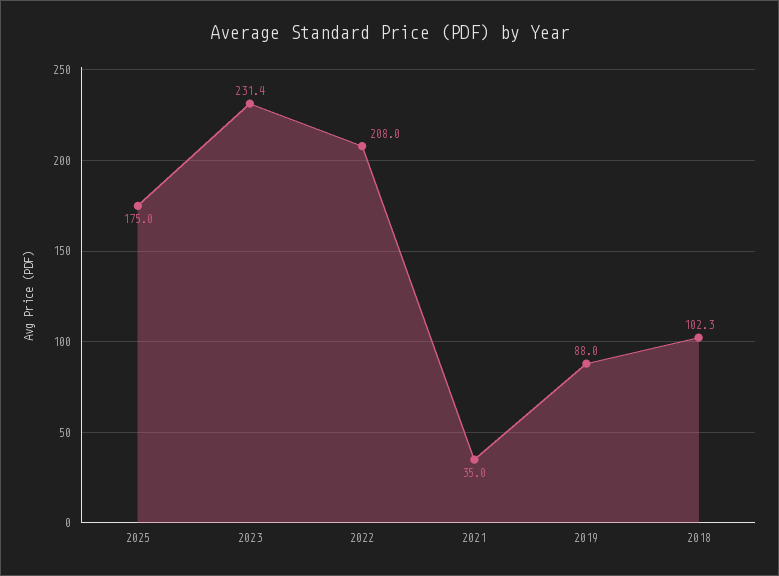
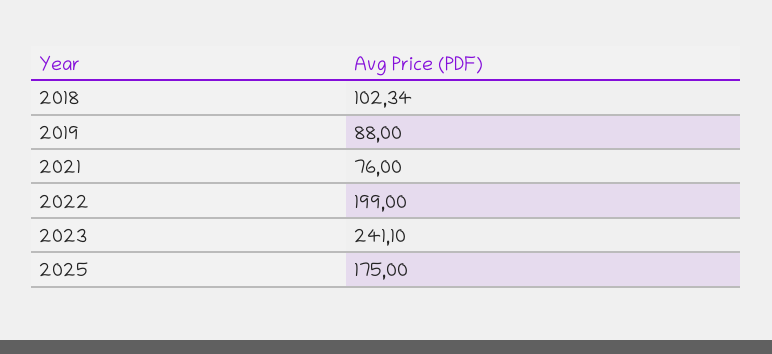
2023: 231.4 -> 241.1
2022: 208 -> 199
2021: 35 -> 76

